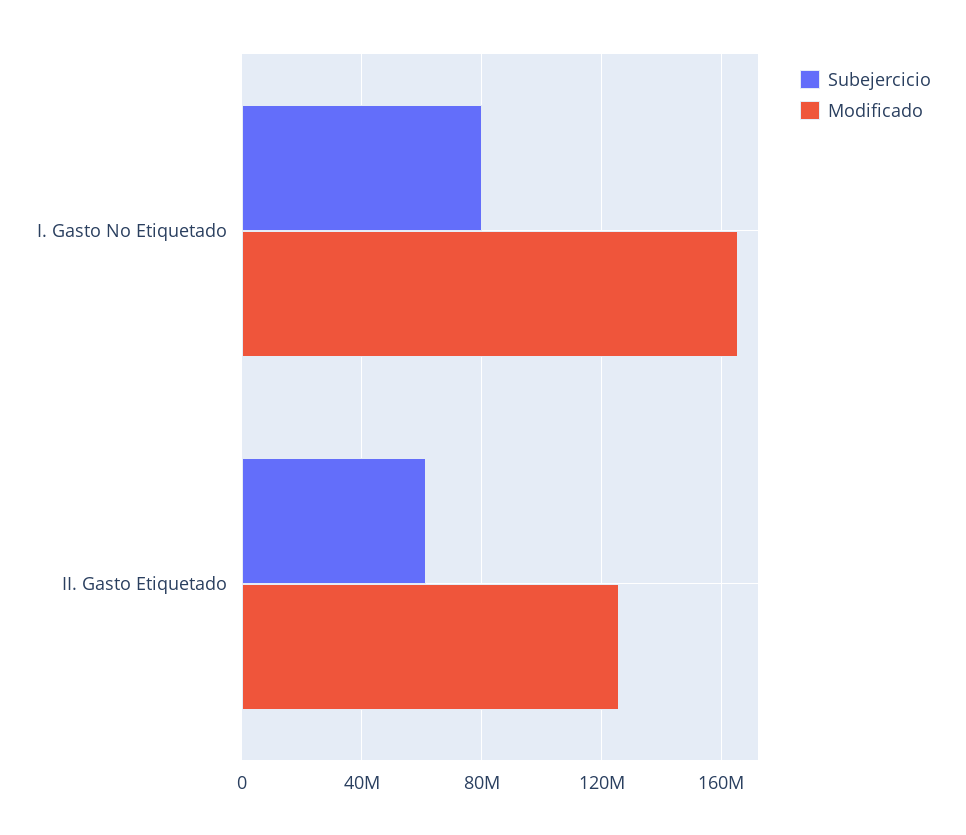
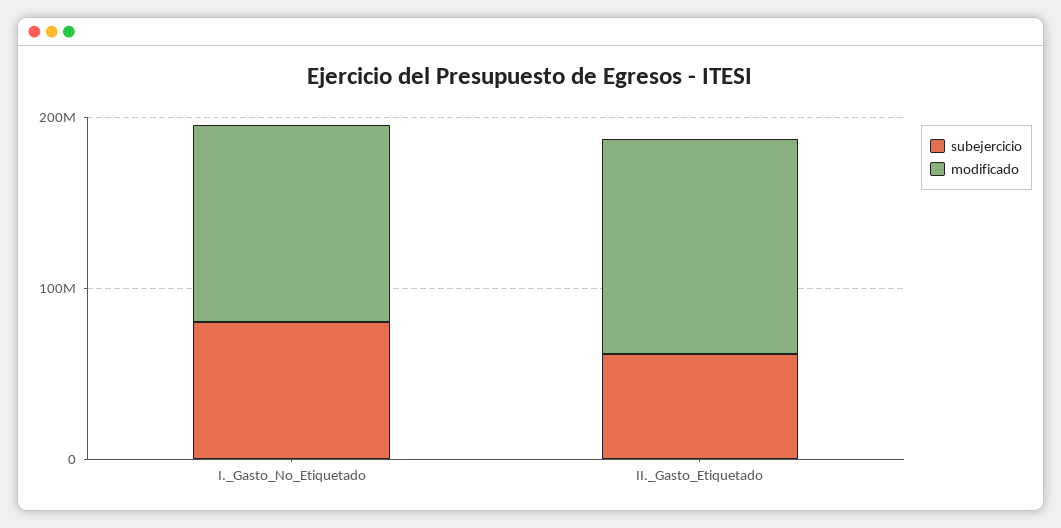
Modificado, I. Gasto No Etiquetado: 165000000 -> 120000000

